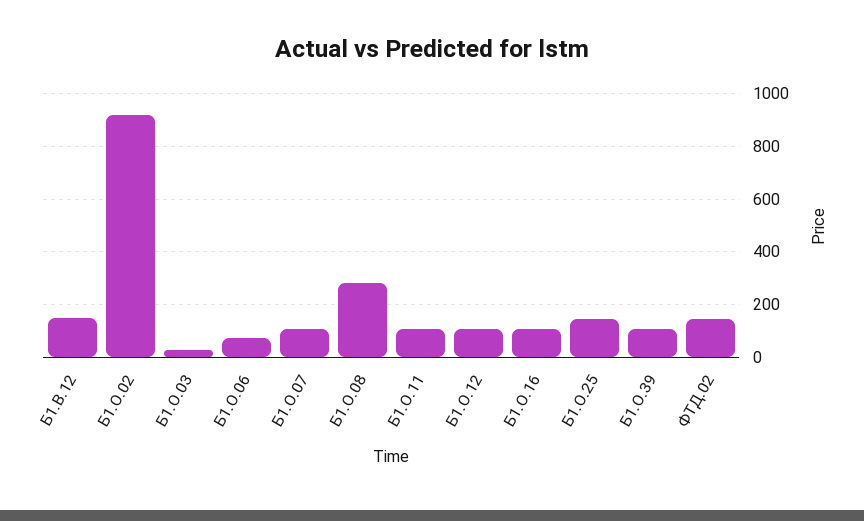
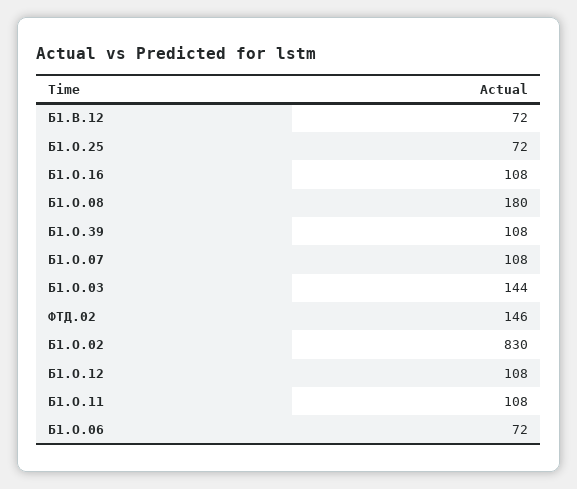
Б1.В.12: 150 -> 72
Б1.О.02: 925 -> 830
Б1.О.03: 25 -> 144
Б1.О.08: 275 -> 180
Б1.О.25: 150 -> 72

